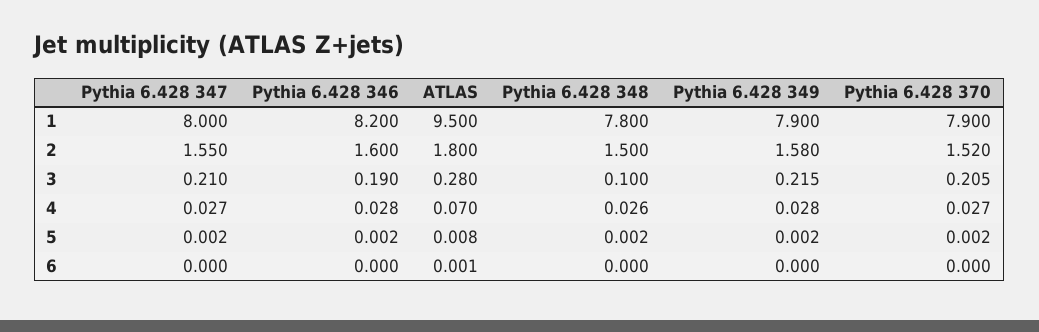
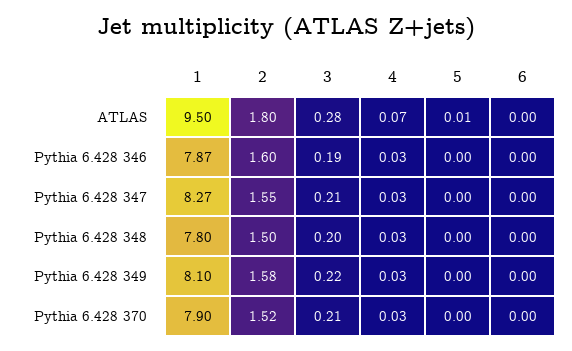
Pythia 6.428 347, 1: 8 -> 8.27
Pythia 6.428 346, 1: 8.2 -> 7.87
Pythia 6.428 349, 1: 7.9 -> 8.1
Pythia 6.428 348, 3: 0.1 -> 0.2

